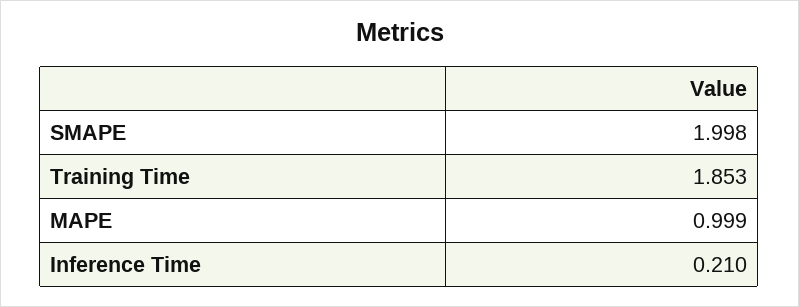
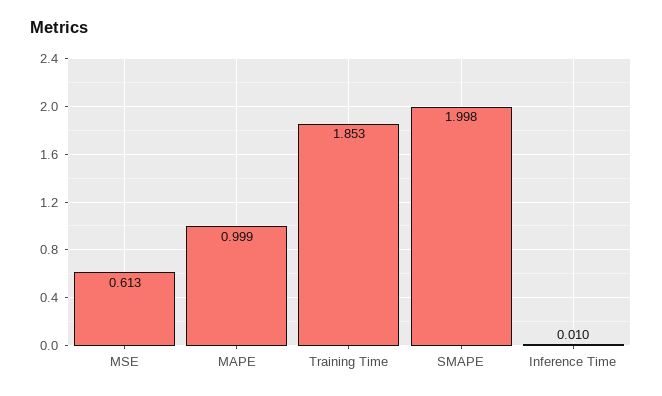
Inference Time: 0.21 -> 0.01
MSE: none -> 0.613

